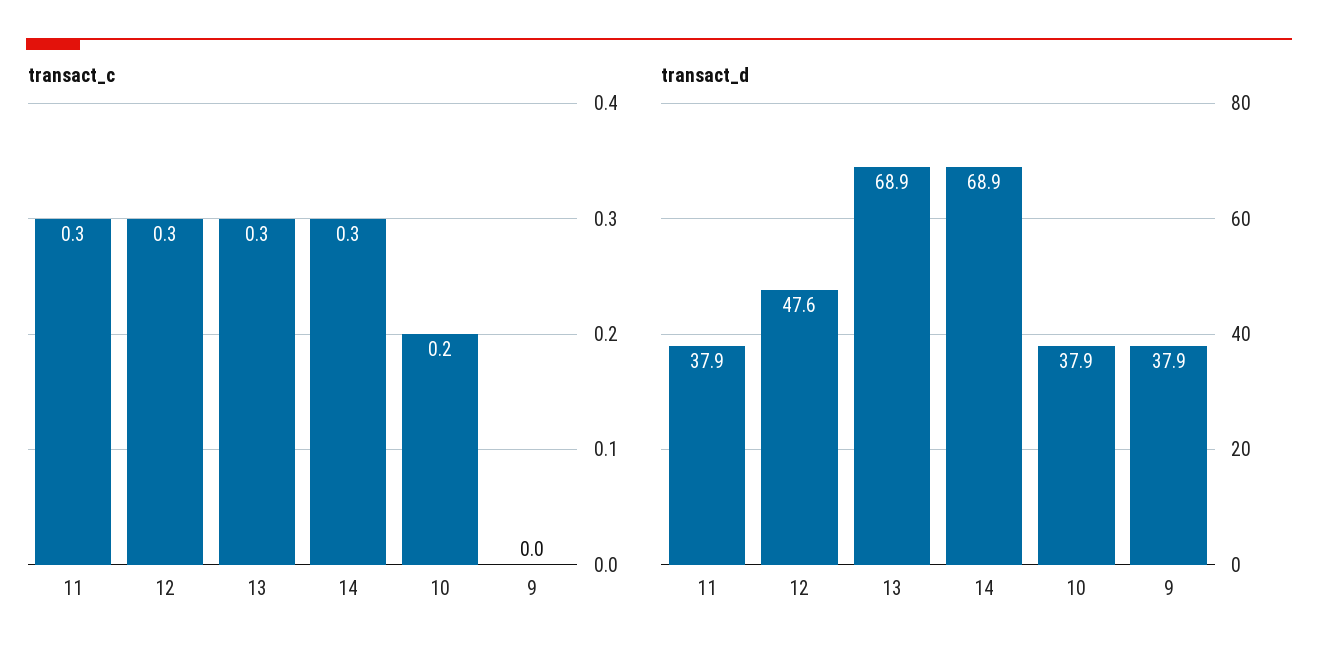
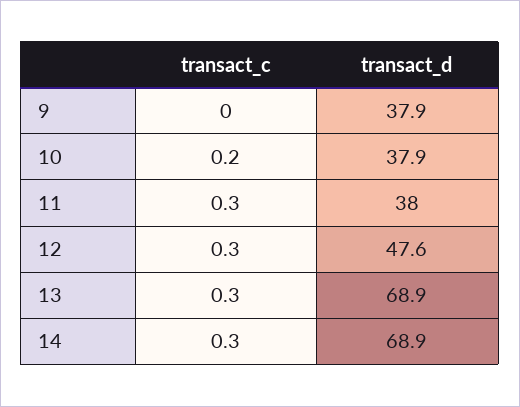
transact_d, 11: 37.9 -> 38

